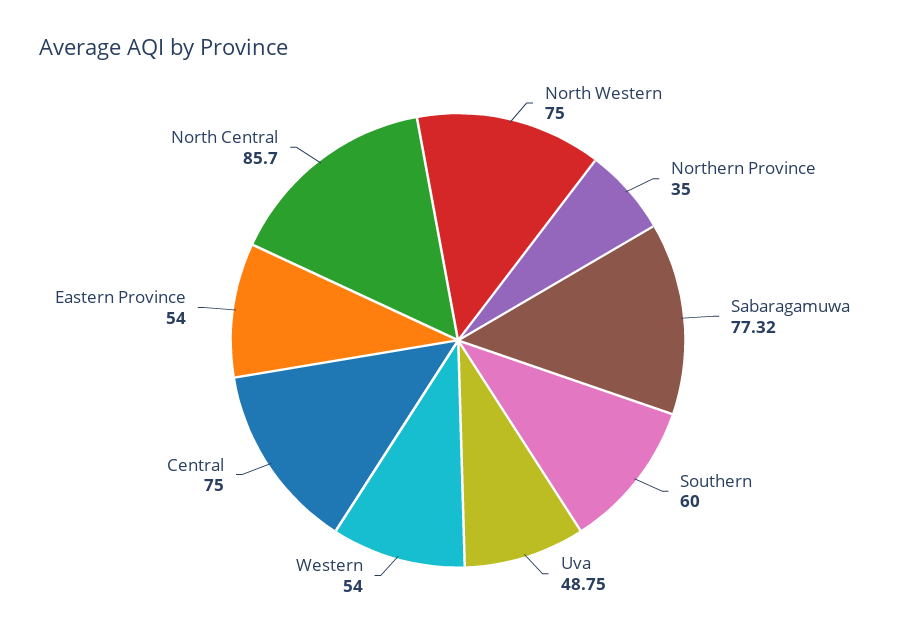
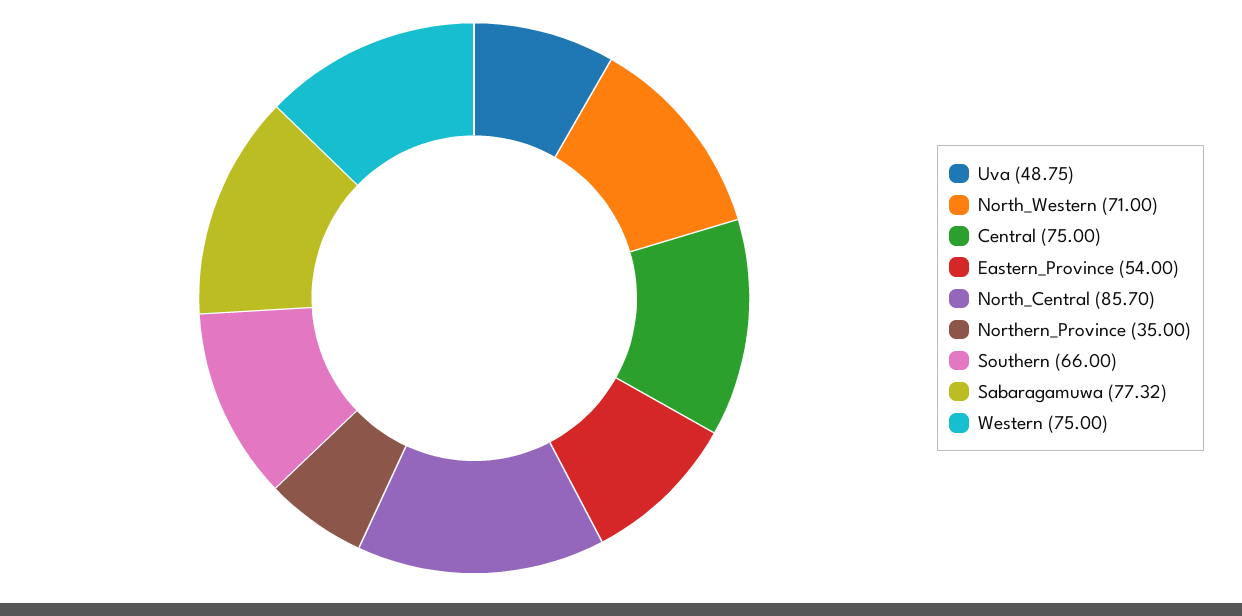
North Western: 75 -> 71
Southern: 60 -> 66
Western: 54 -> 75

